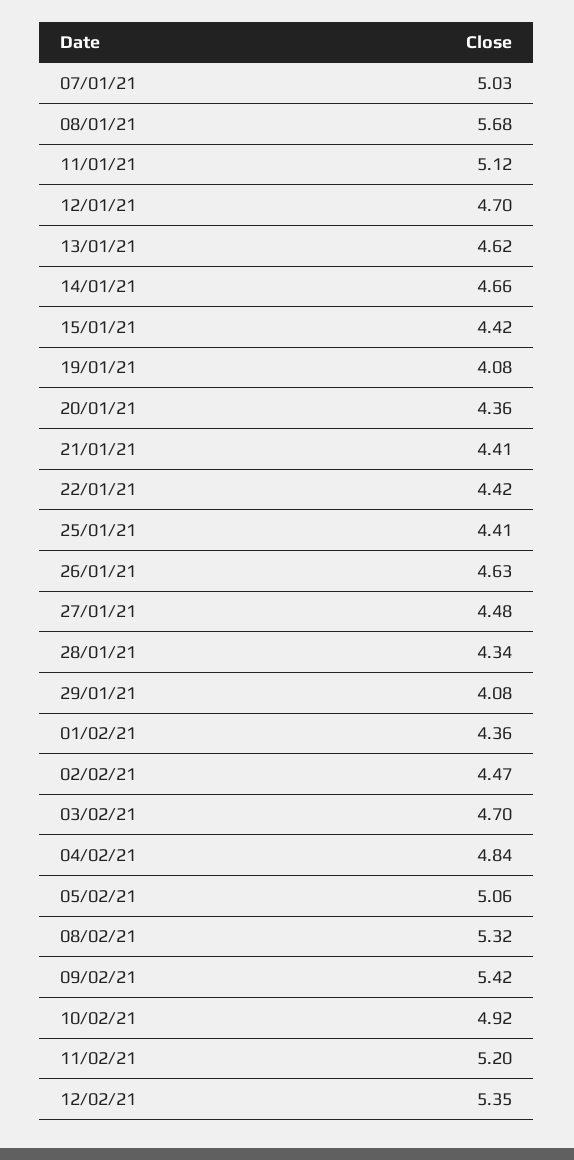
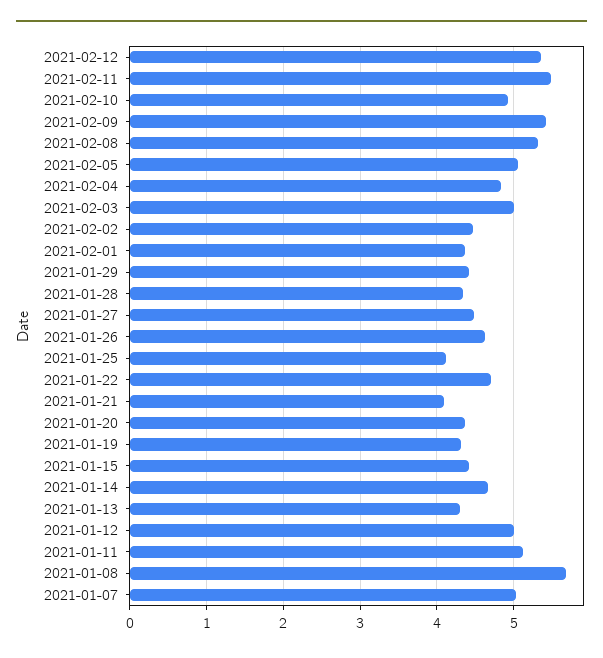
12/01/21: 4.7 -> 5
13/01/21: 4.62 -> 4.3
19/01/21: 4.08 -> 4.3
21/01/21: 4.41 -> 4.1
22/01/21: 4.42 -> 4.7
25/01/21: 4.41 -> 4.1
29/01/21: 4.08 -> 4.4
03/02/21: 4.7 -> 5
11/02/21: 5.2 -> 5.5

